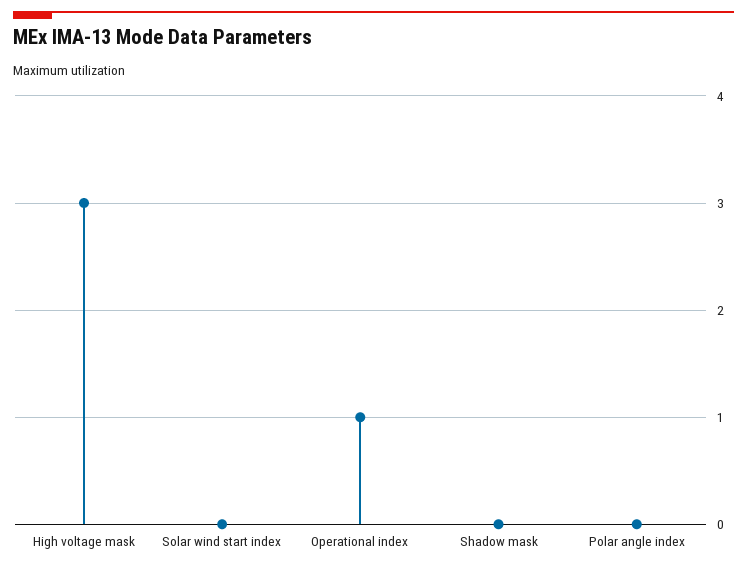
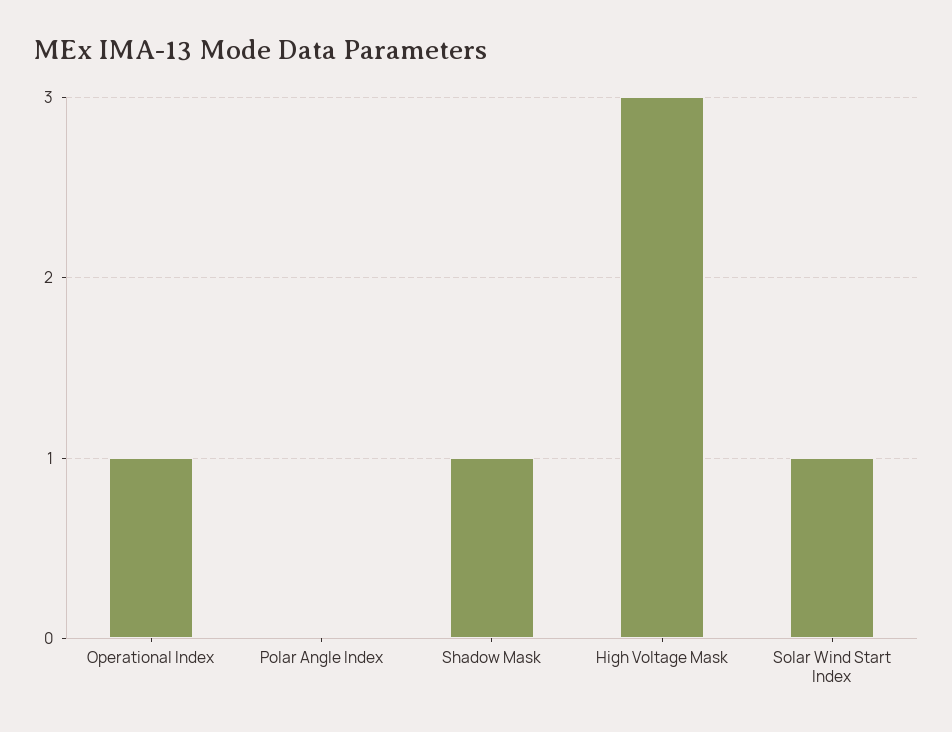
Solar wind start index: 0 -> 1
Shadow mask: 0 -> 1

